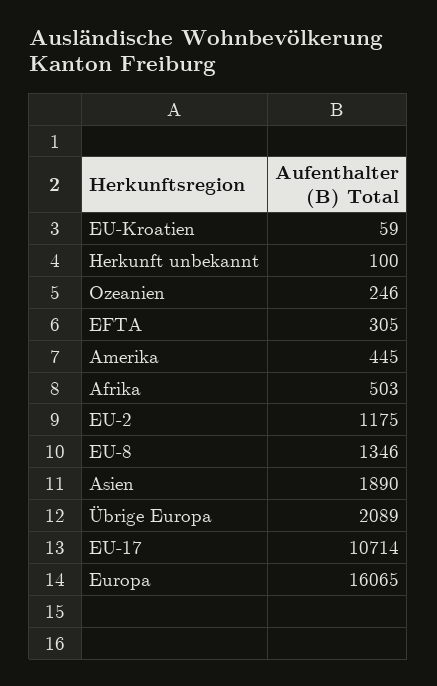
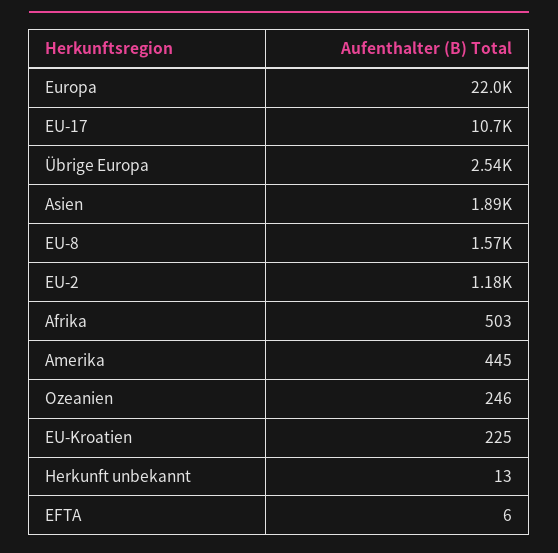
EU-Kroatien: 59 -> 225
Herkunft unbekannt: 100 -> 13
EFTA: 305 -> 6
EU-8: 1346 -> 1570
Übrige Europa: 2089 -> 2540
Europa: 16065 -> 22000

